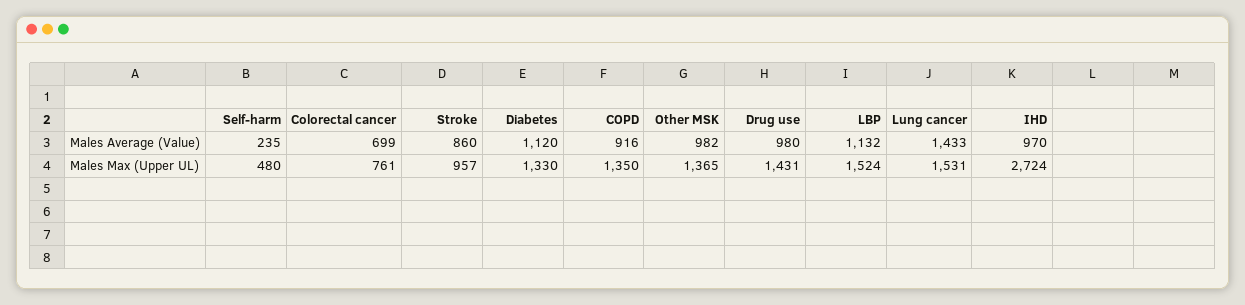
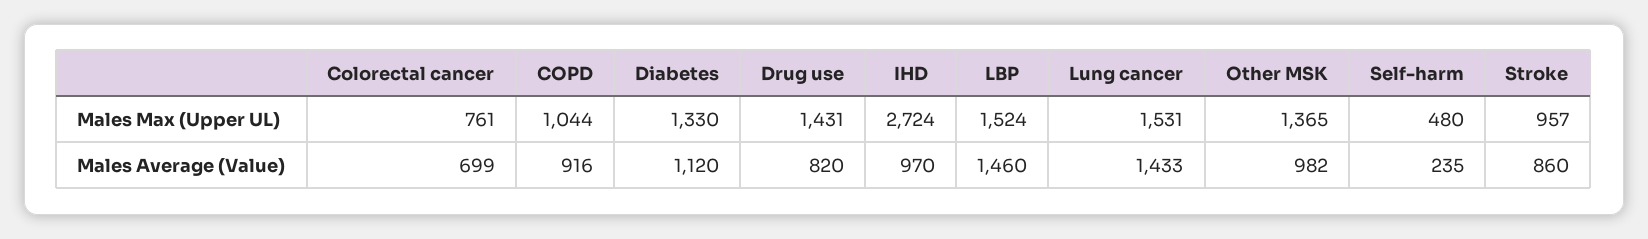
Drug use, Males Average (Value): 980 -> 820
LBP, Males Average (Value): 1132 -> 1460
COPD, Males Max (Upper UL): 1350 -> 1044

